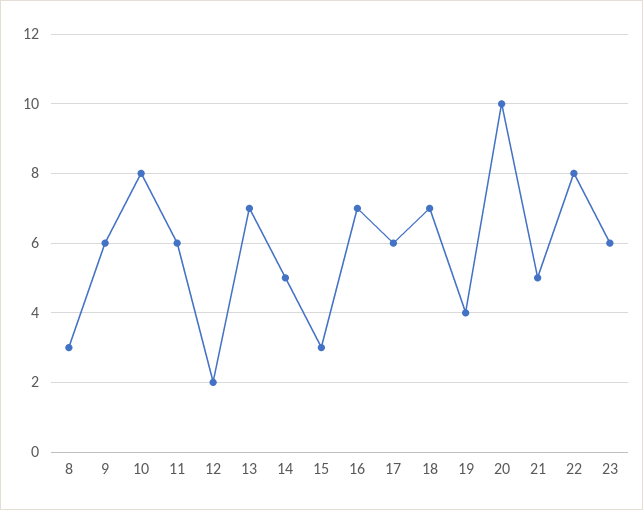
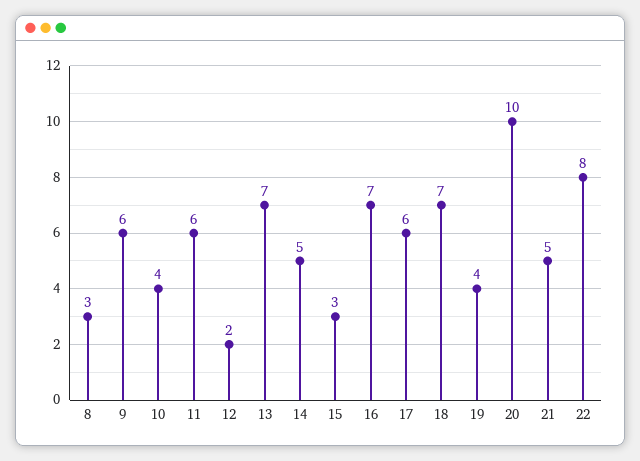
10: 8 -> 4
23: 6 -> none

